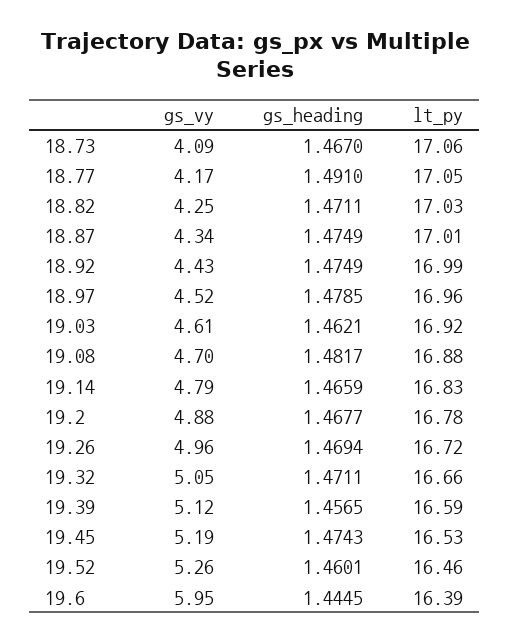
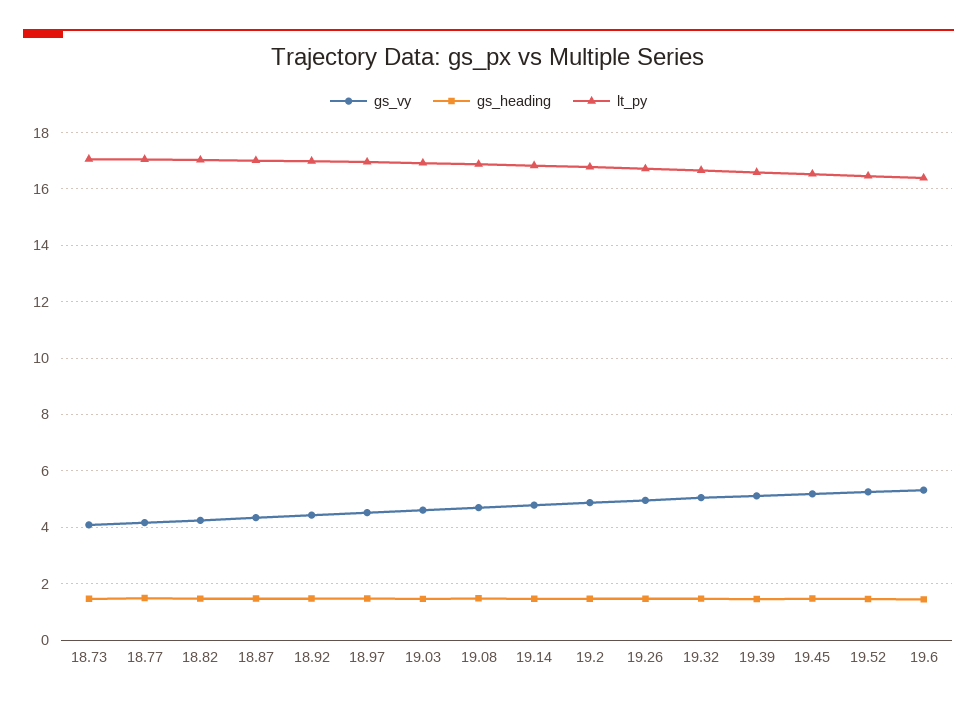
gs_vy, 19.6: 5.95 -> 5.25

